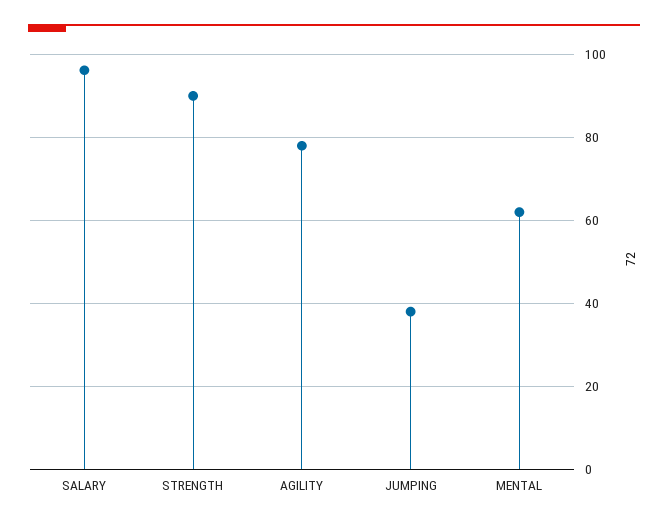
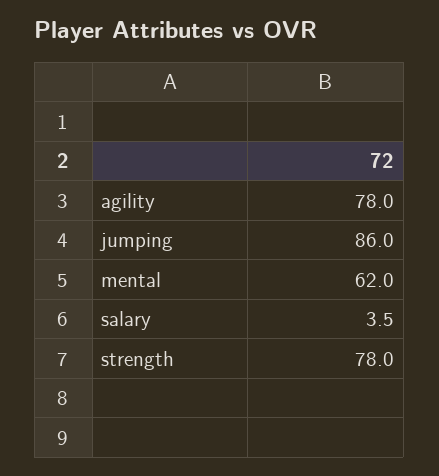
SALARY: 96 -> 3.5
STRENGTH: 90 -> 78
JUMPING: 38 -> 86

